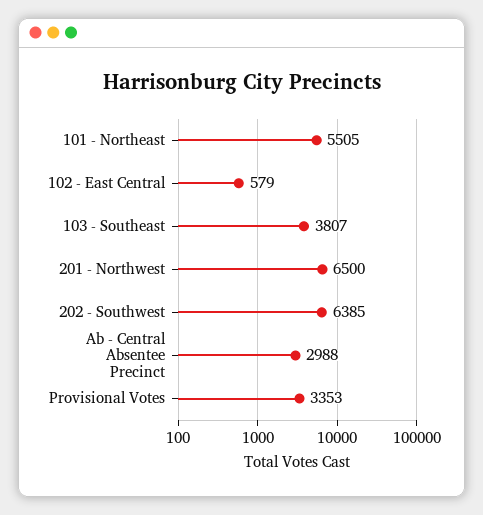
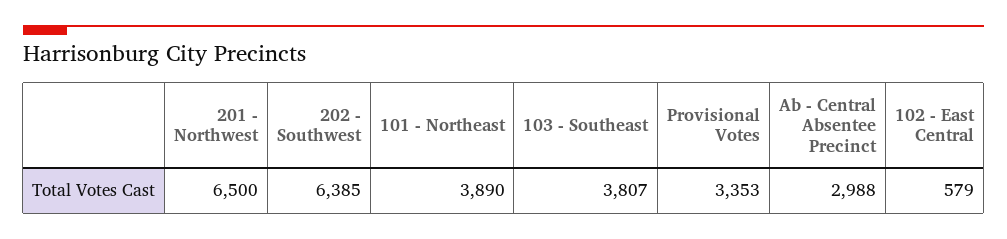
101 - Northeast: 5505 -> 3890

